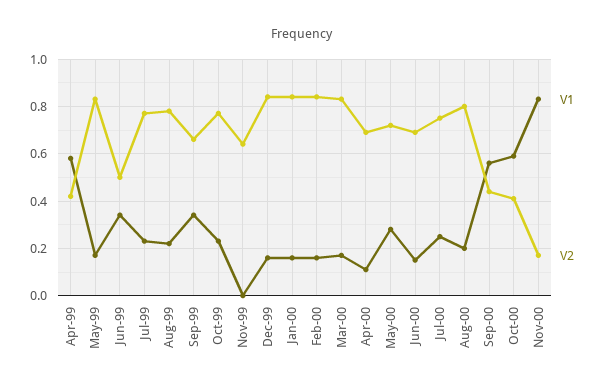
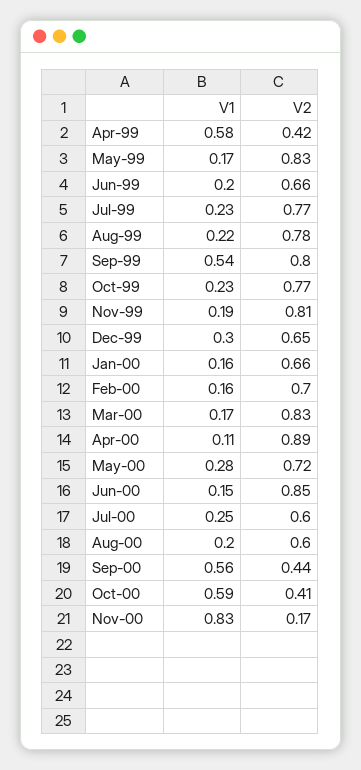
V1, Jun-99: 0.35 -> 0.2
V2, Jun-99: 0.5 -> 0.66
V1, Sep-99: 0.35 -> 0.54
V2, Sep-99: 0.65 -> 0.8
V1, Nov-99: 0 -> 0.19
V2, Nov-99: 0.65 -> 0.81
V1, Dec-99: 0.15 -> 0.3
V2, Dec-99: 0.85 -> 0.65
V2, Jan-00: 0.85 -> 0.66
V2, Feb-00: 0.85 -> 0.7
V2, Apr-00: 0.7 -> 0.89
V2, Jun-00: 0.7 -> 0.85
V2, Jul-00: 0.75 -> 0.6
V2, Aug-00: 0.8 -> 0.6

